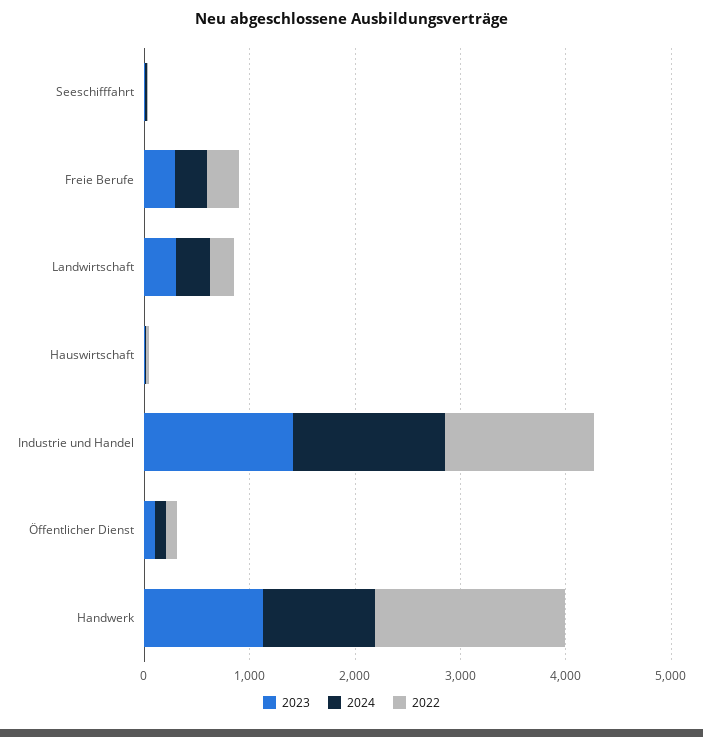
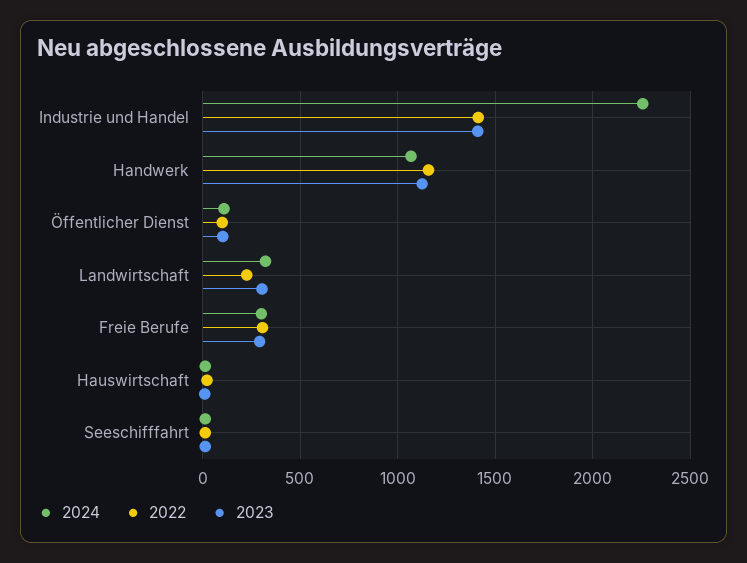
2024, Industrie und Handel: 1400 -> 2250
2022, Handwerk: 1800 -> 1150

